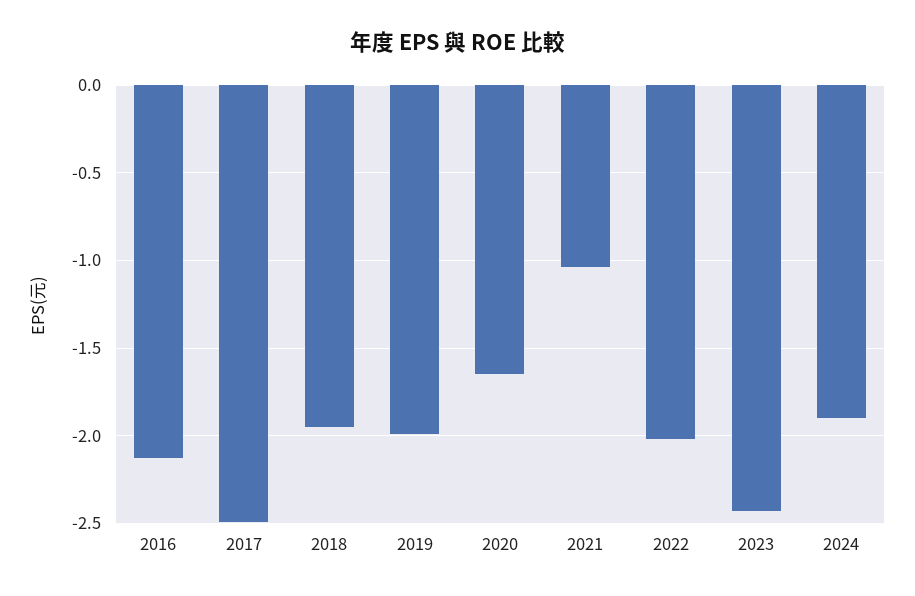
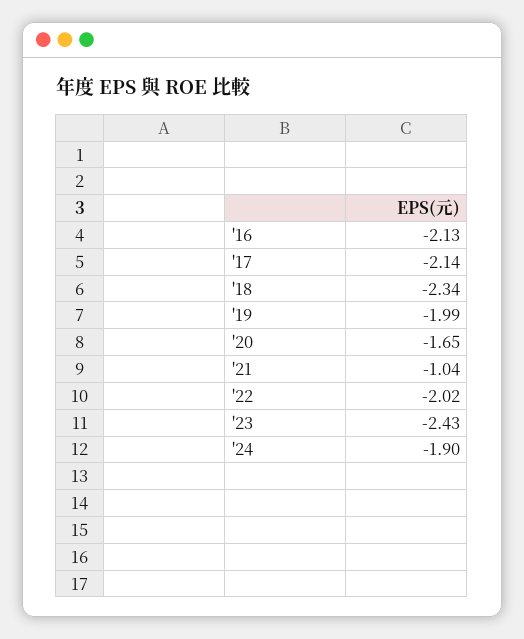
2017: -2.5 -> -2.14
2018: -1.95 -> -2.34

